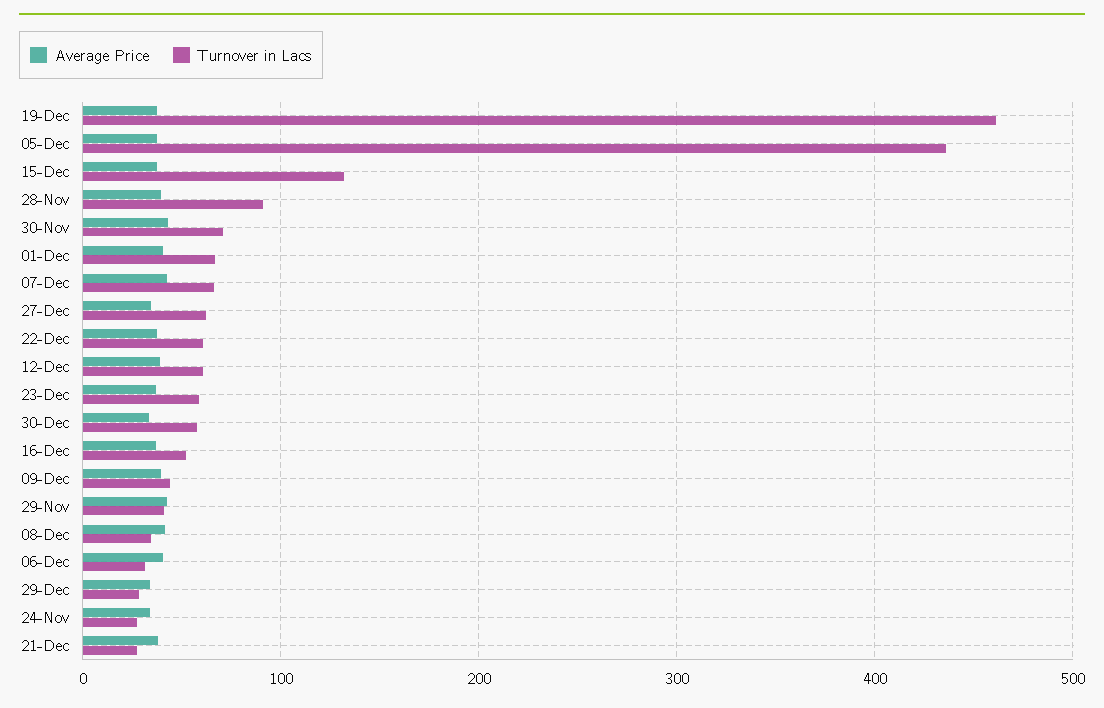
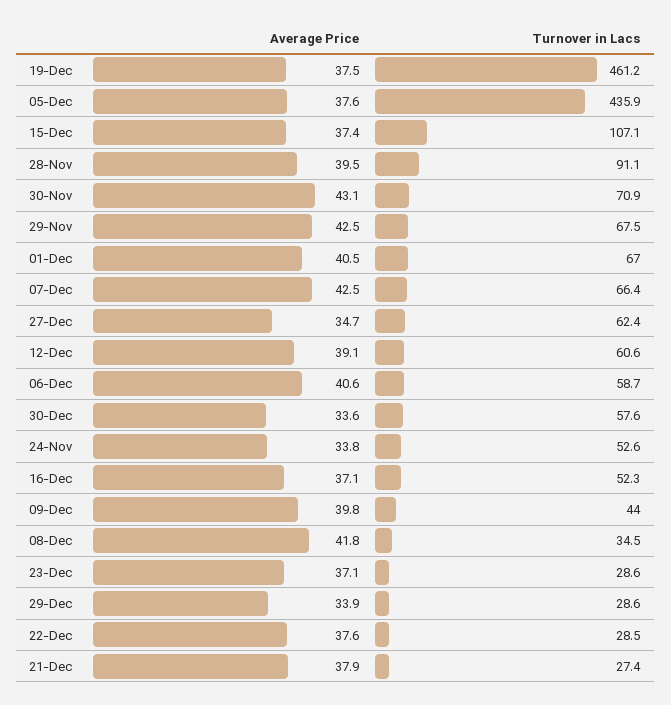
Turnover in Lacs, 15-Dec: 130 -> 107.1
Turnover in Lacs, 22-Dec: 60 -> 28.5
Turnover in Lacs, 23-Dec: 60 -> 28.6
Turnover in Lacs, 29-Nov: 40 -> 67.5
Turnover in Lacs, 06-Dec: 30 -> 58.7
Turnover in Lacs, 24-Nov: 30 -> 52.6

